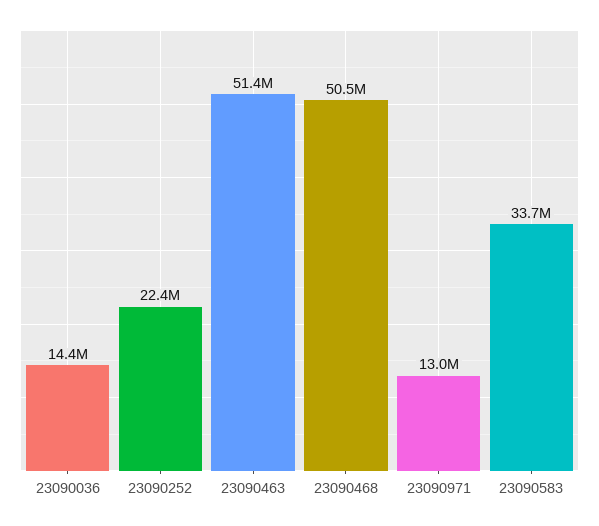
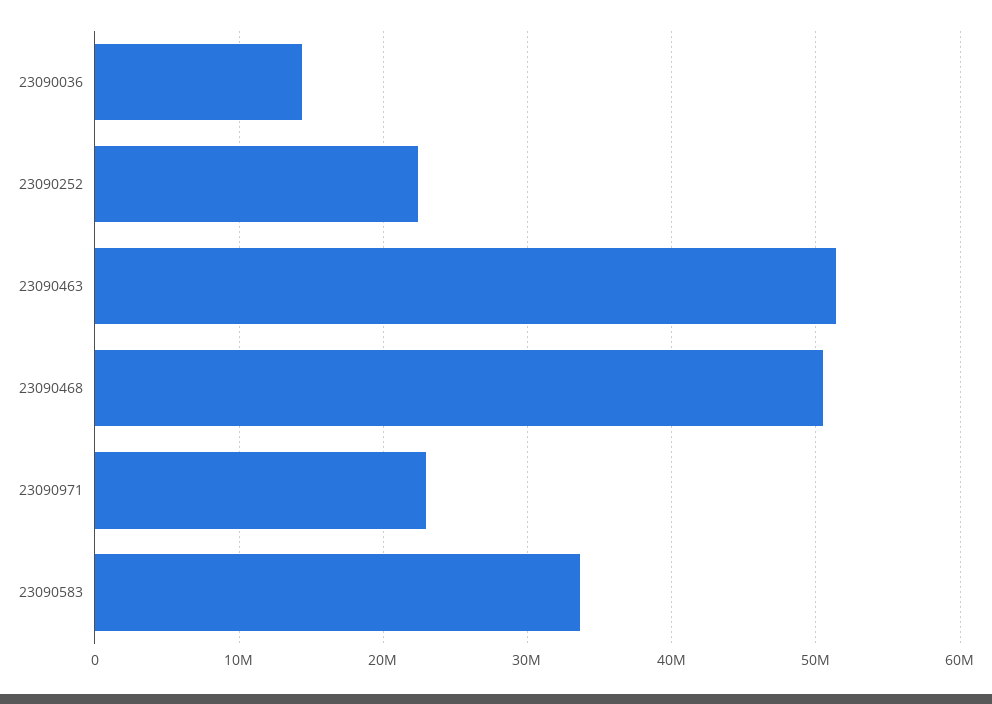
23090971: 13000000 -> 23000000

